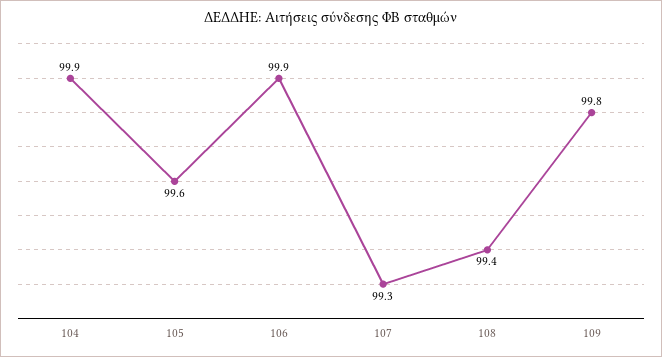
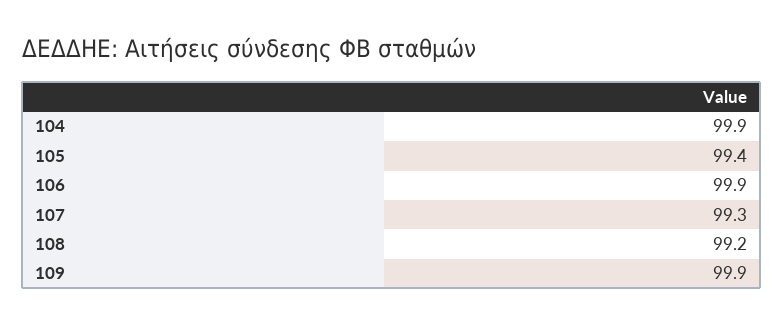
105: 99.6 -> 99.4
108: 99.4 -> 99.2
109: 99.8 -> 99.9

